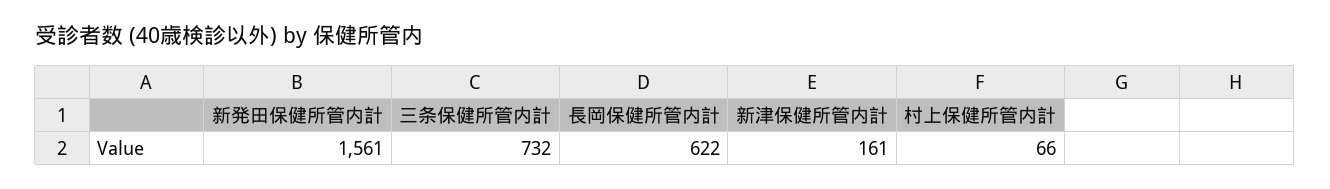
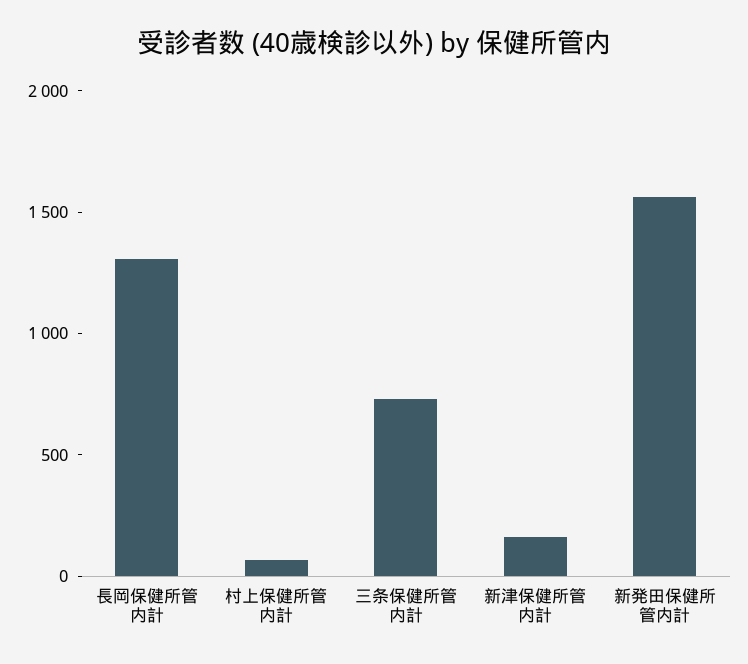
長岡保健所管内計: 622 -> 1300

